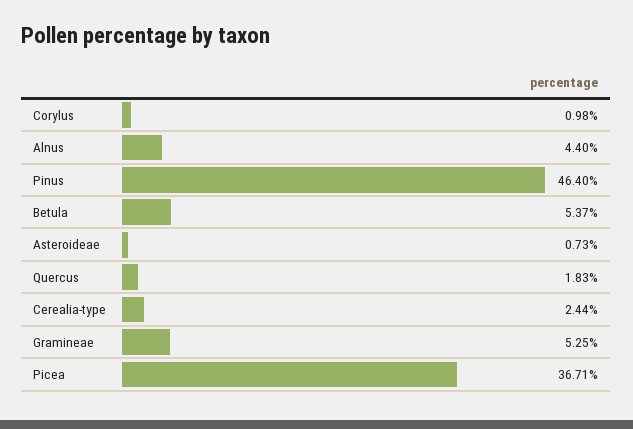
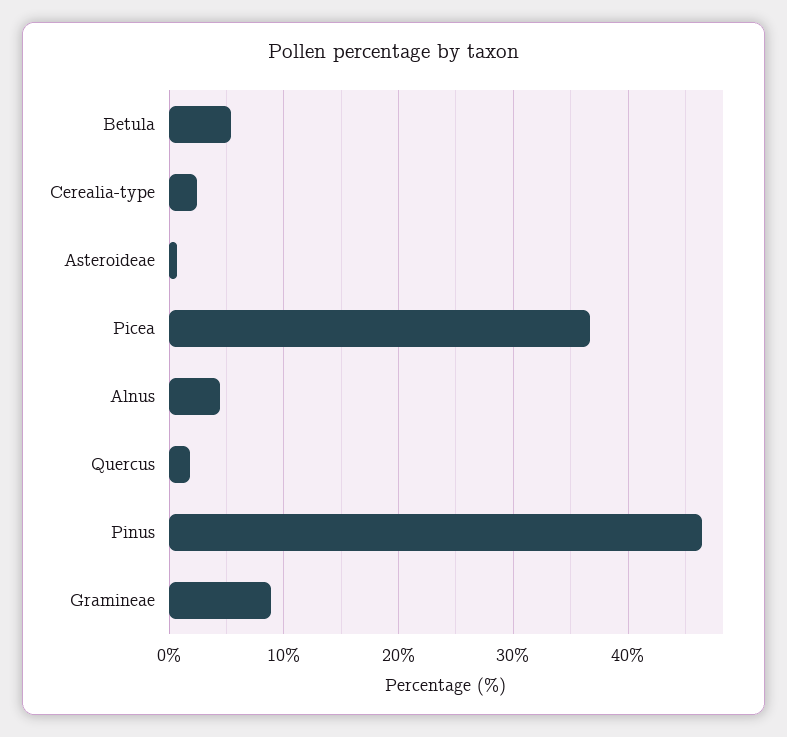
Corylus: 0.98 -> none
Gramineae: 5.25 -> 9

